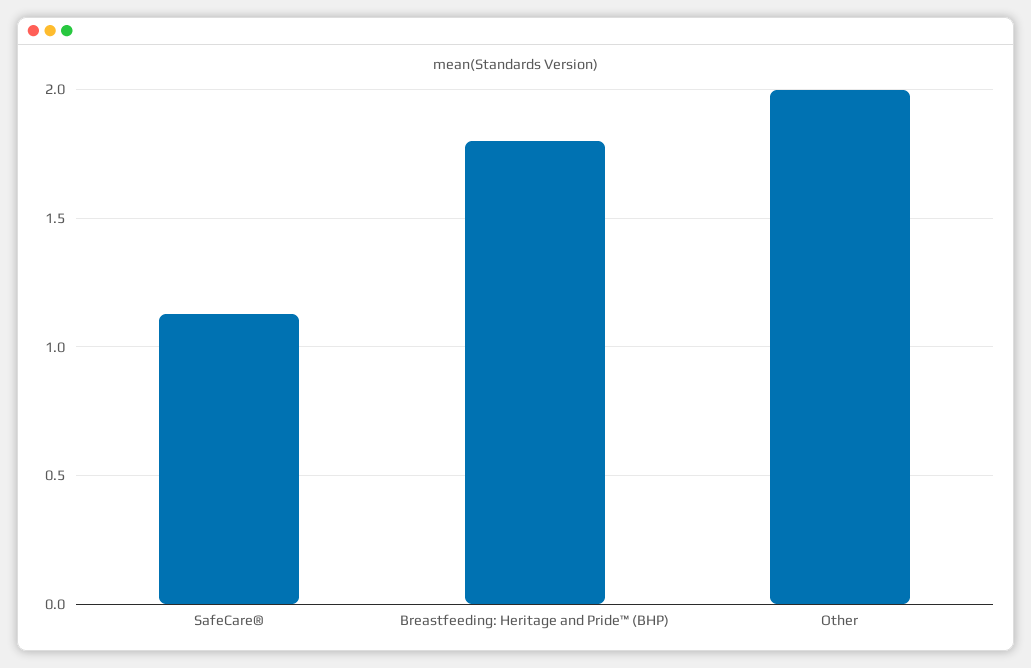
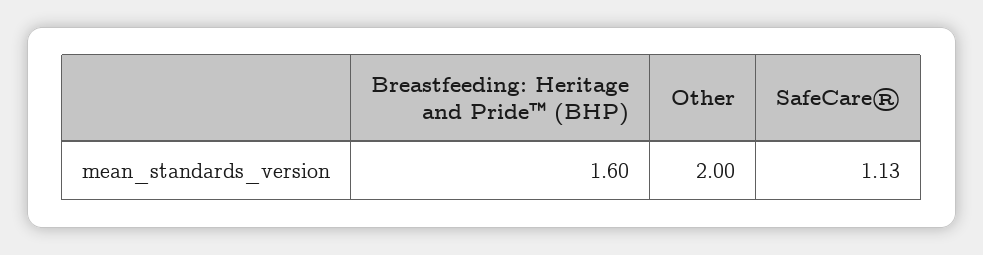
Breastfeeding: Heritage and Pride™ (BHP): 1.8 -> 1.6

